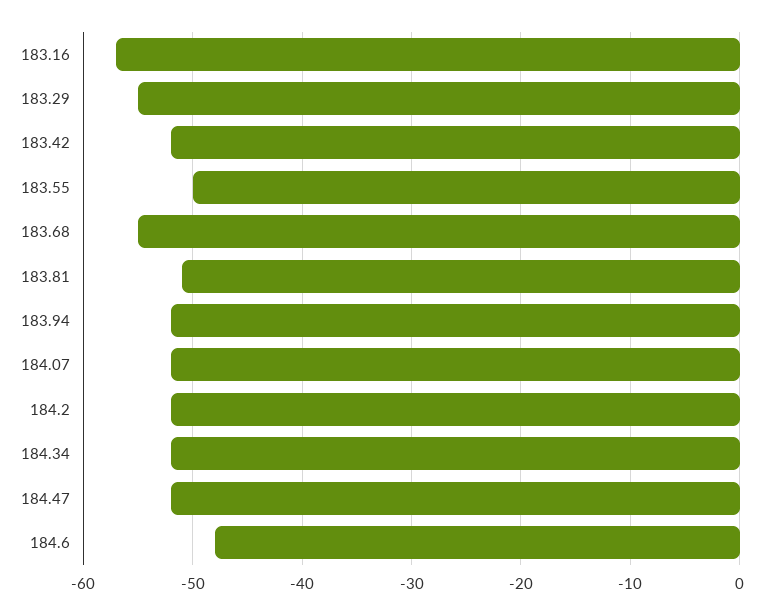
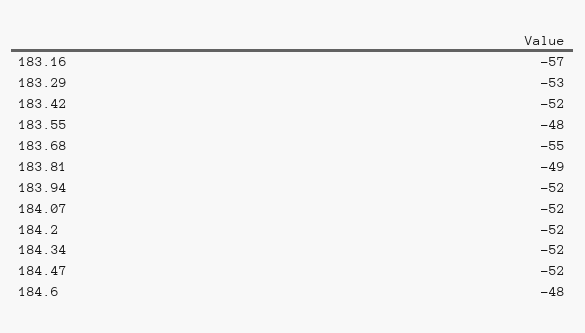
183.29: -55 -> -53
183.55: -50 -> -48
183.81: -51 -> -49

